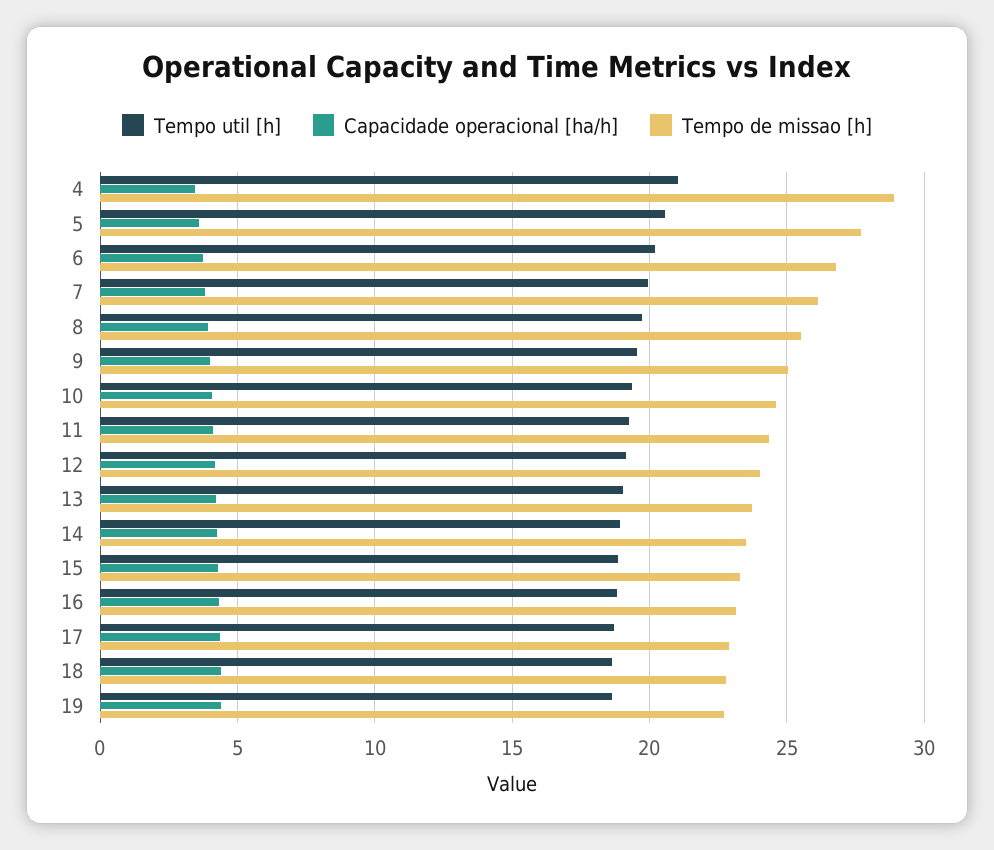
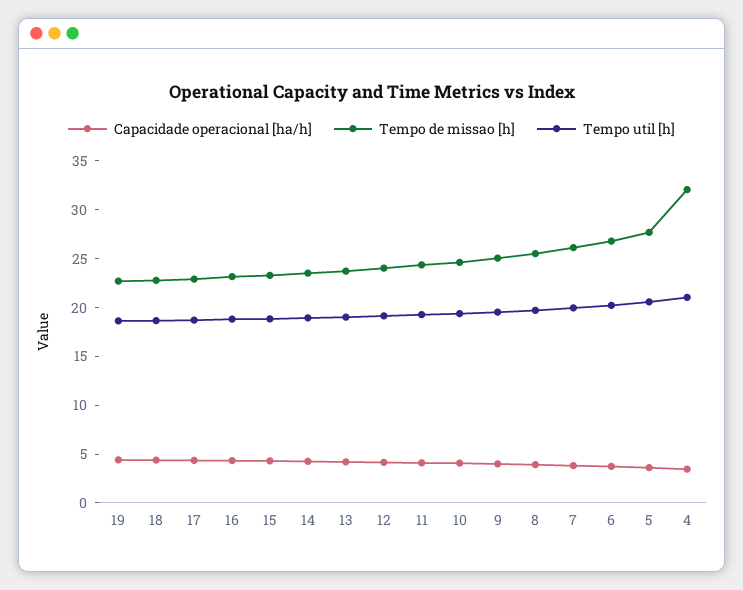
Tempo de missao [h], 4: 29 -> 32

